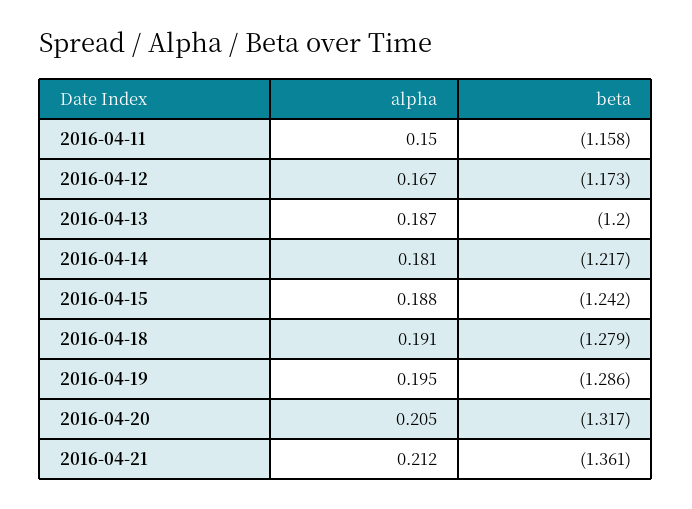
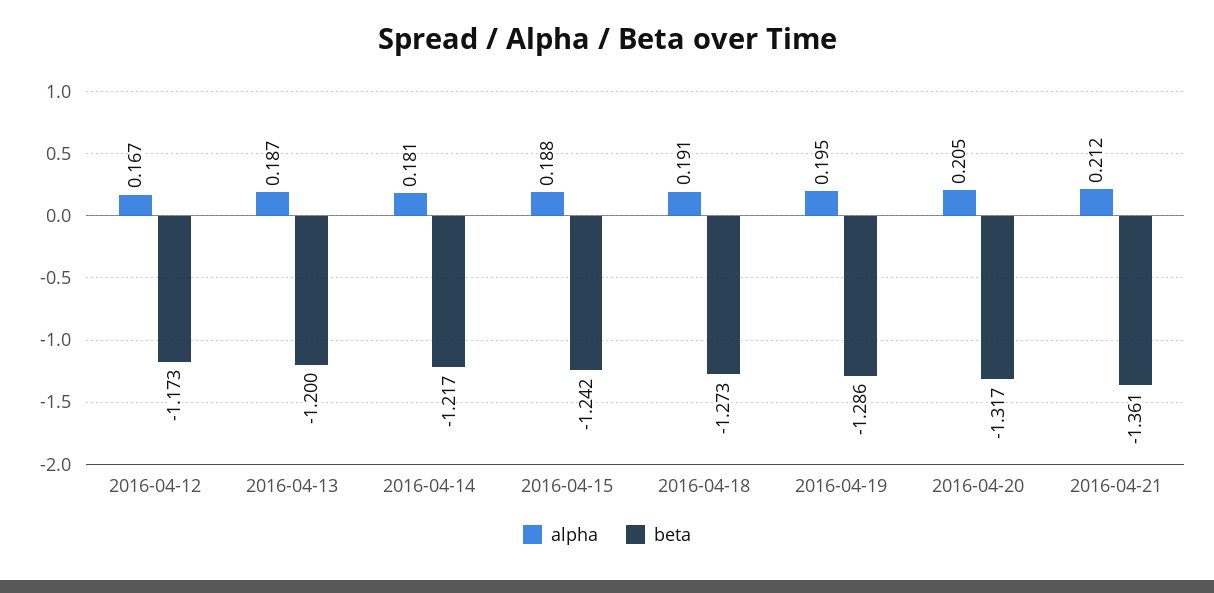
alpha, 2016-04-11: 0.15 -> none
beta, 2016-04-11: -1.158 -> none
beta, 2016-04-18: -1.279 -> -1.273

